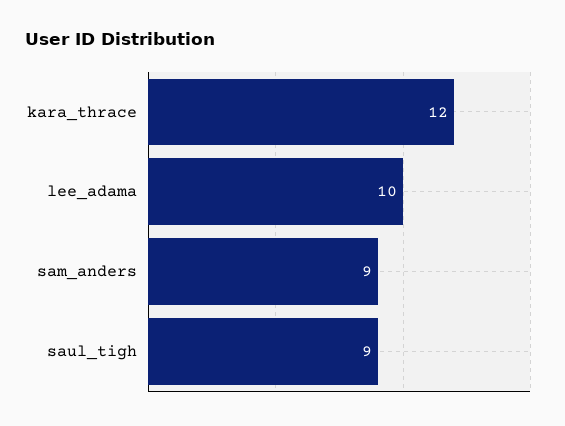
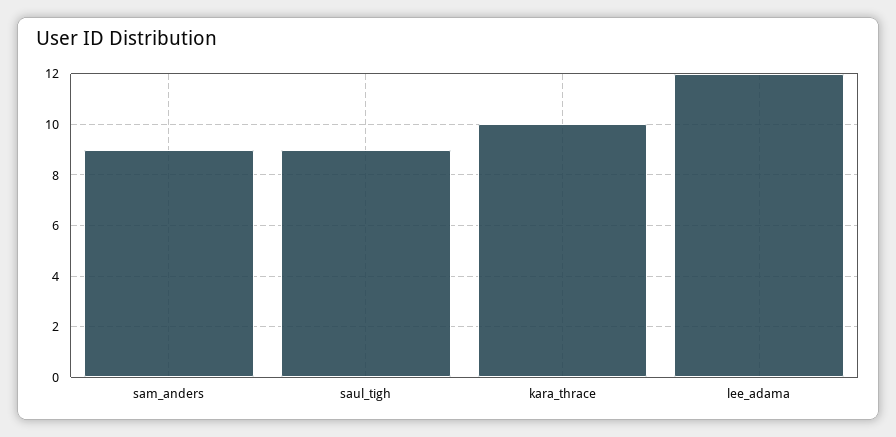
kara_thrace: 12 -> 10
lee_adama: 10 -> 12

